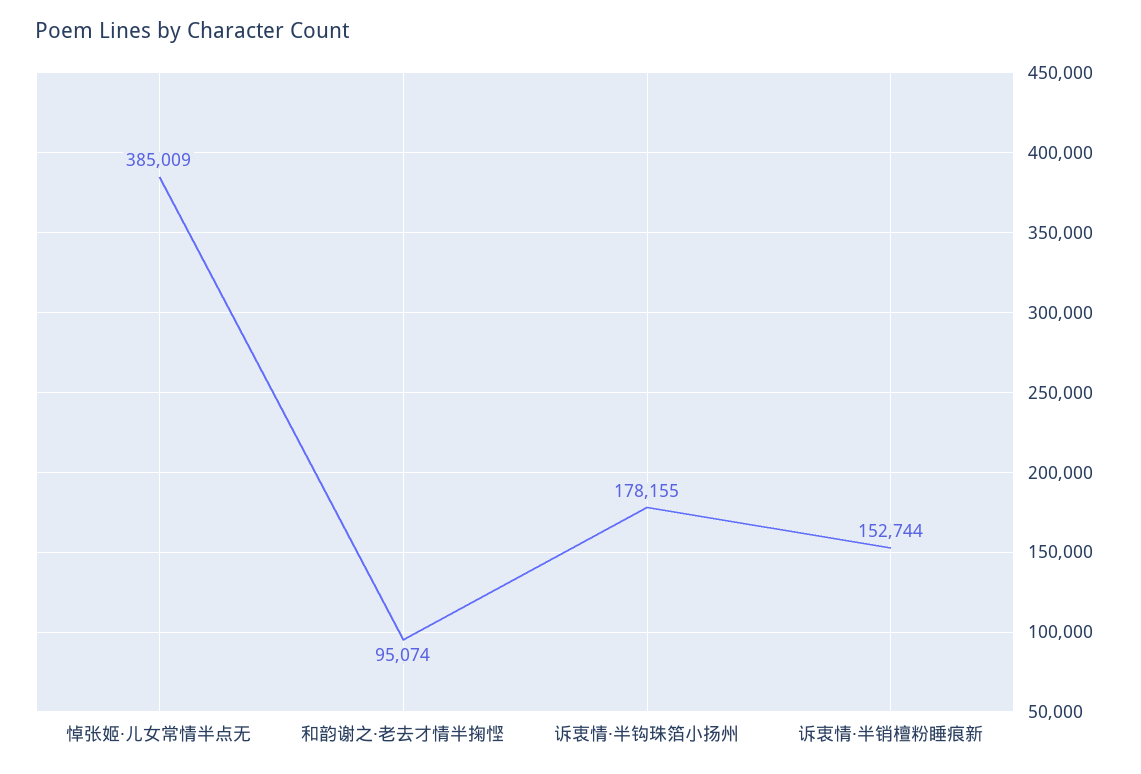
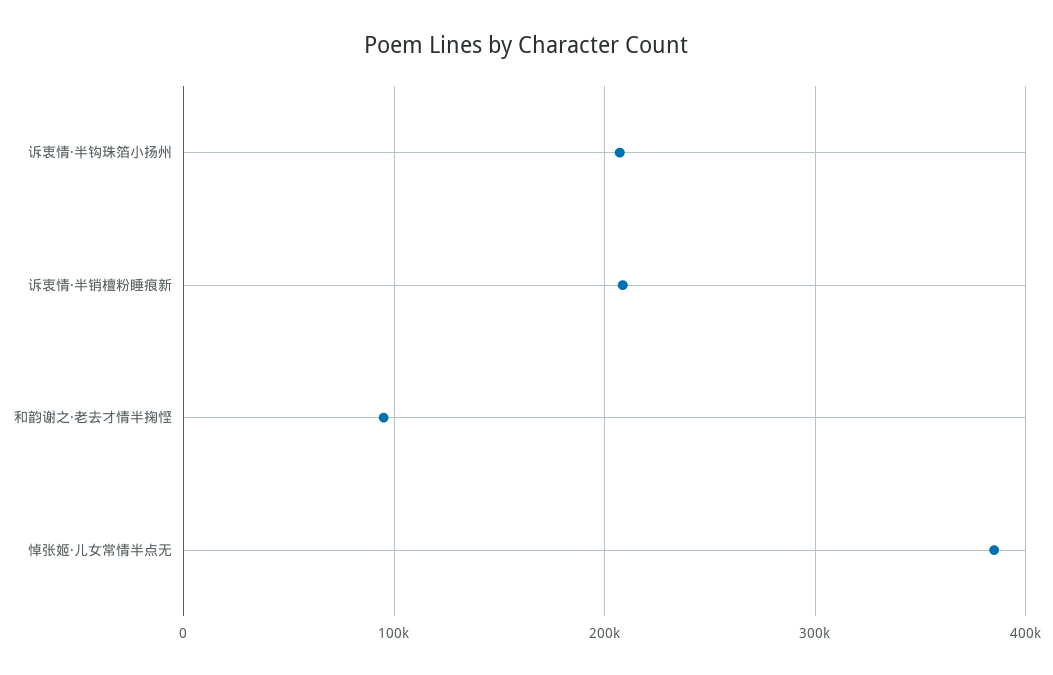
诉衷情·半钩珠箔小扬州: 178155 -> 210000
诉衷情·半销檀粉睡痕新: 152744 -> 210000

